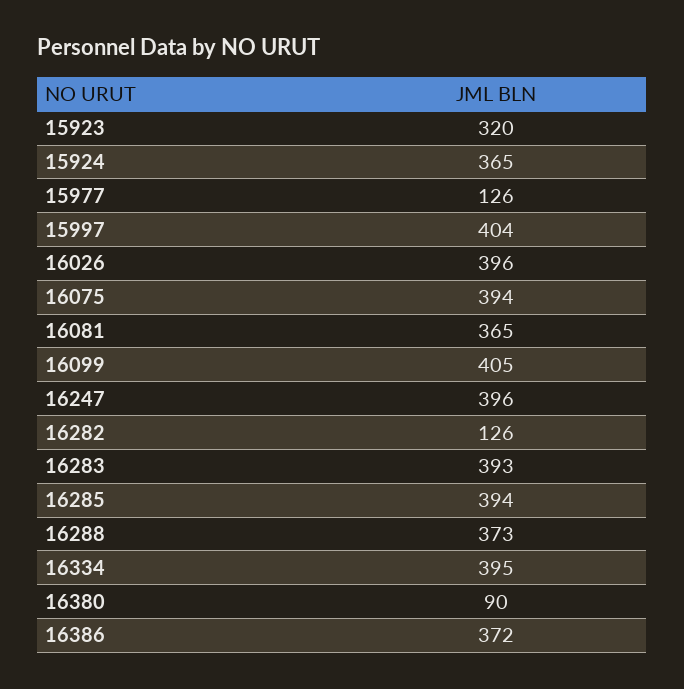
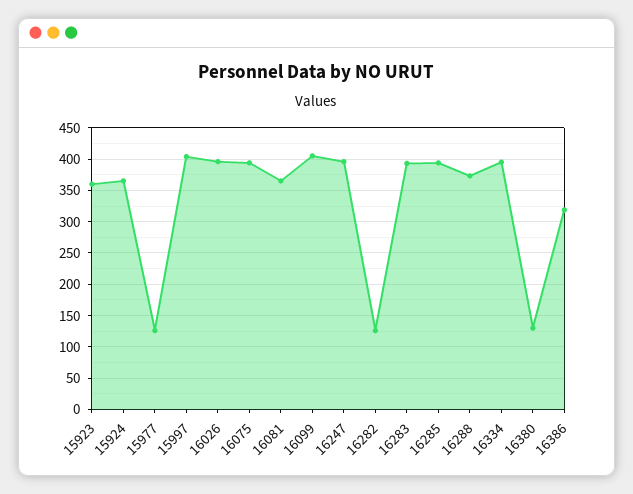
15923: 320 -> 360
16380: 90 -> 130
16386: 372 -> 320

